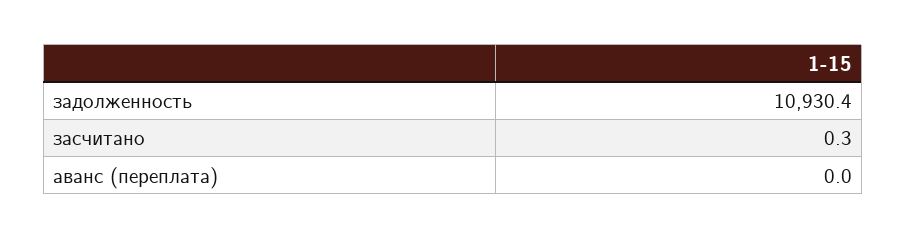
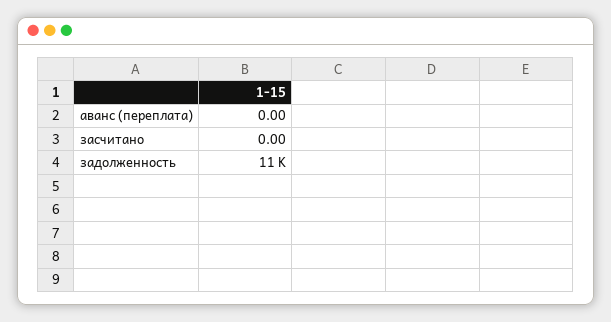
засчитано: 0.3 -> 0

